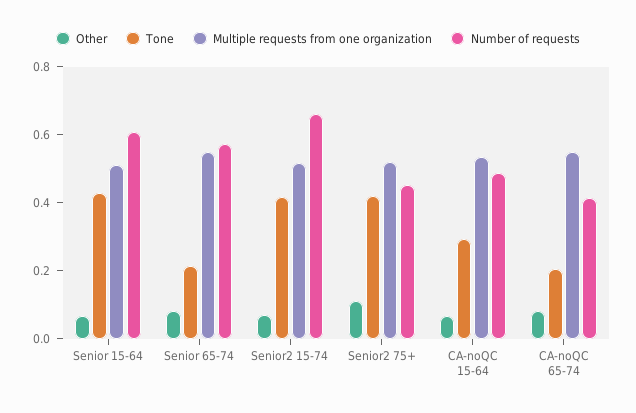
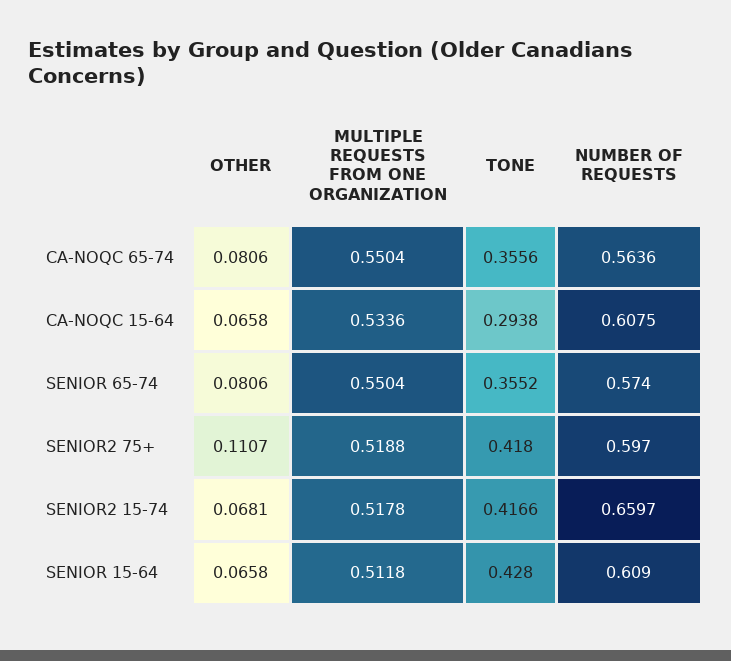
Tone, Senior 65-74: 0.2 -> 0.3552
Number of requests, Senior2 75+: 0.45 -> 0.597
Number of requests, CA-noQC 15-64: 0.5 -> 0.6075
Tone, CA-noQC 65-74: 0.2 -> 0.3556
Number of requests, CA-noQC 65-74: 0.4 -> 0.5636

